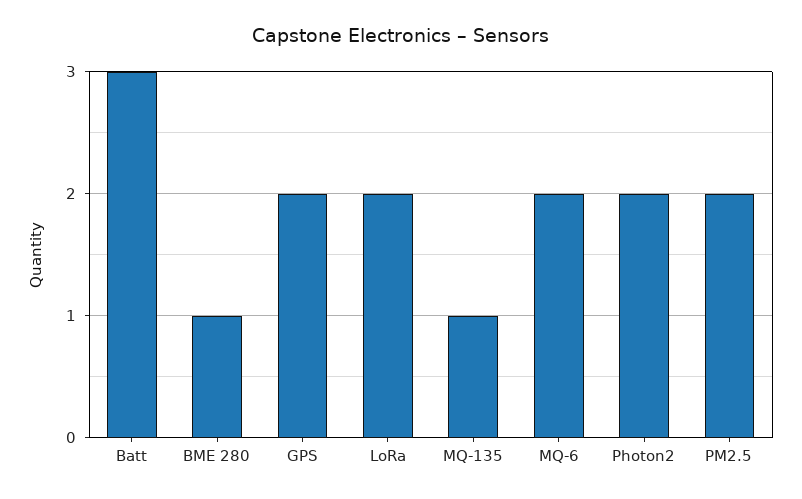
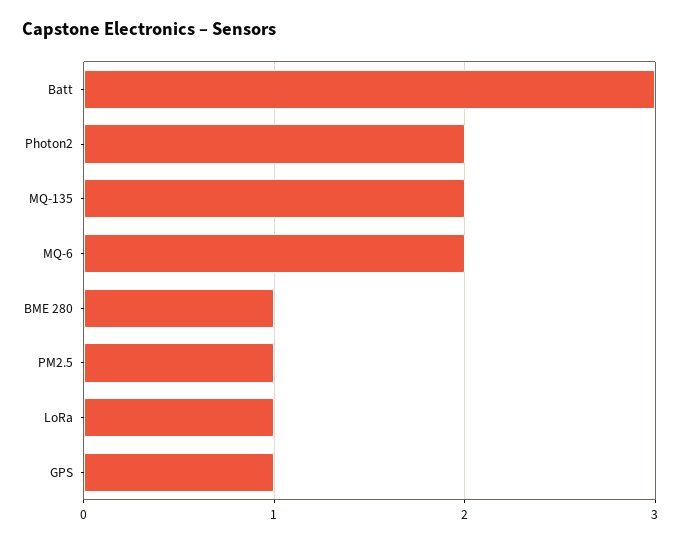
GPS: 2 -> 1
LoRa: 2 -> 1
MQ-135: 1 -> 2
PM2.5: 2 -> 1

